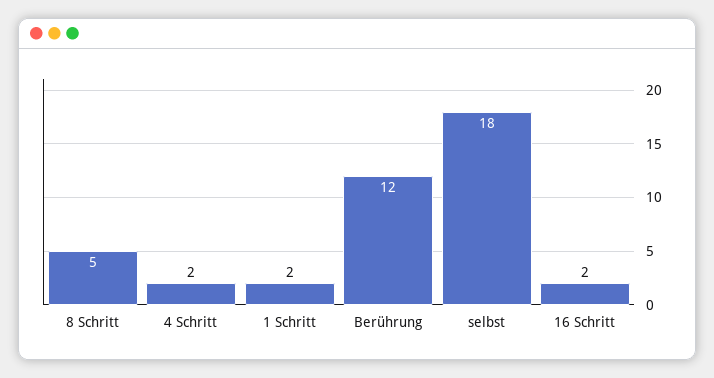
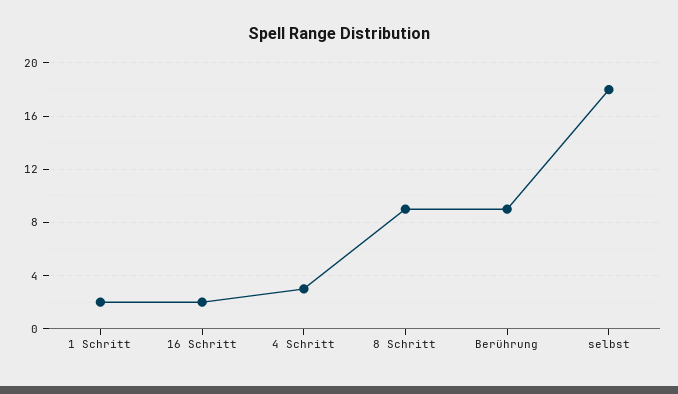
8 Schritt: 5 -> 9
4 Schritt: 2 -> 3
Berührung: 12 -> 9

